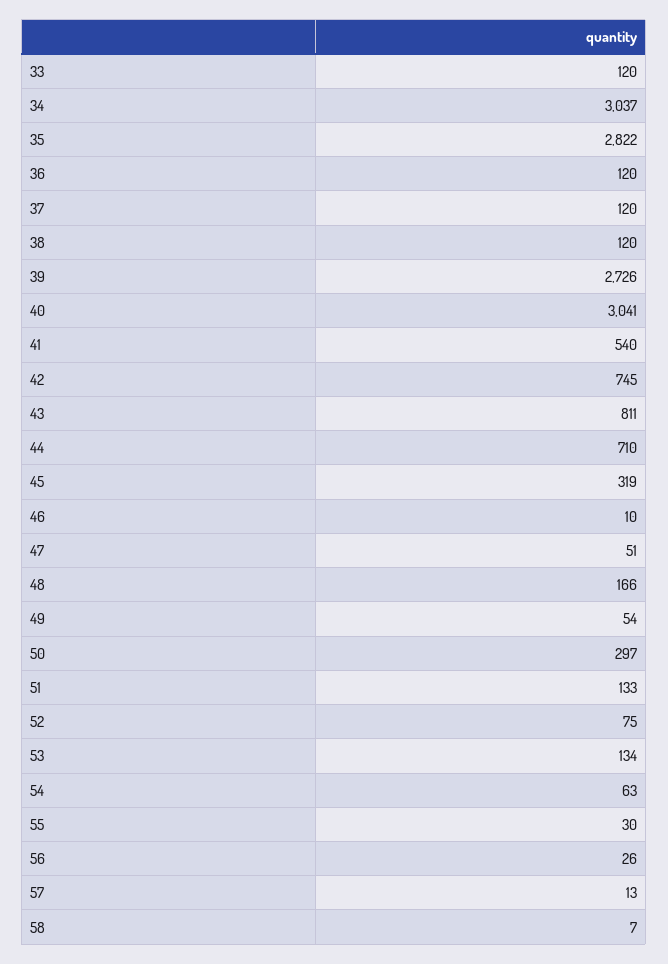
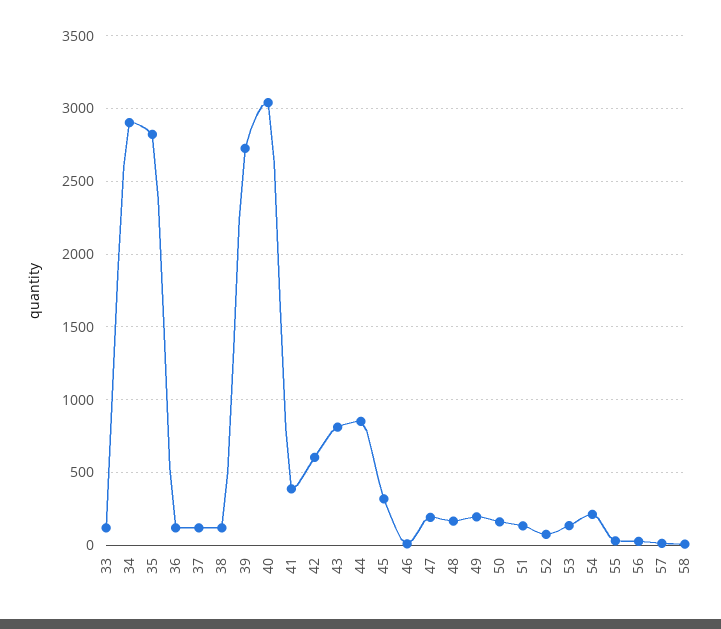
34: 3037 -> 2900
41: 540 -> 400
42: 745 -> 600
44: 710 -> 850
47: 51 -> 200
49: 54 -> 200
50: 297 -> 150
54: 63 -> 200

